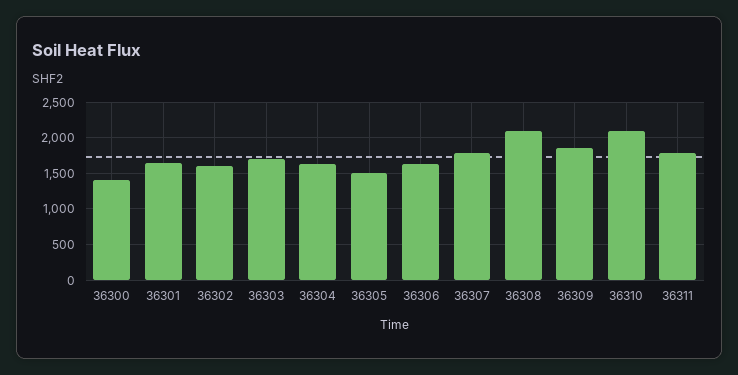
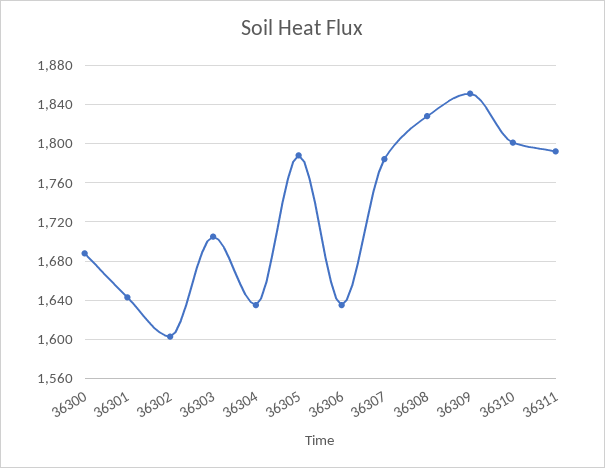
36300: 1400 -> 1690
36305: 1500 -> 1790
36308: 2100 -> 1830
36310: 2100 -> 1800

